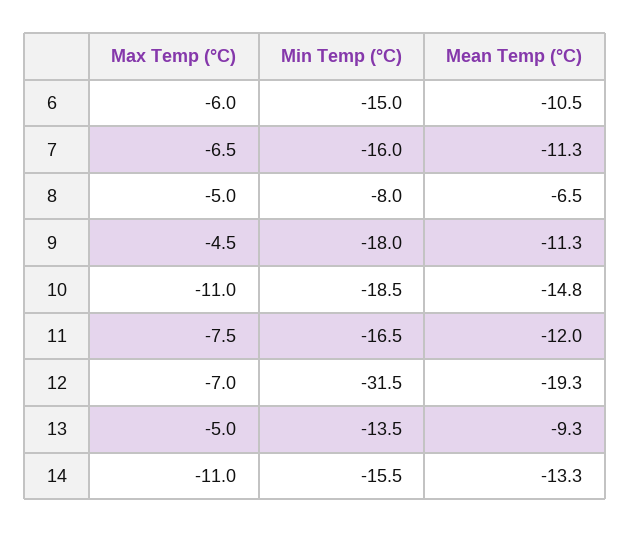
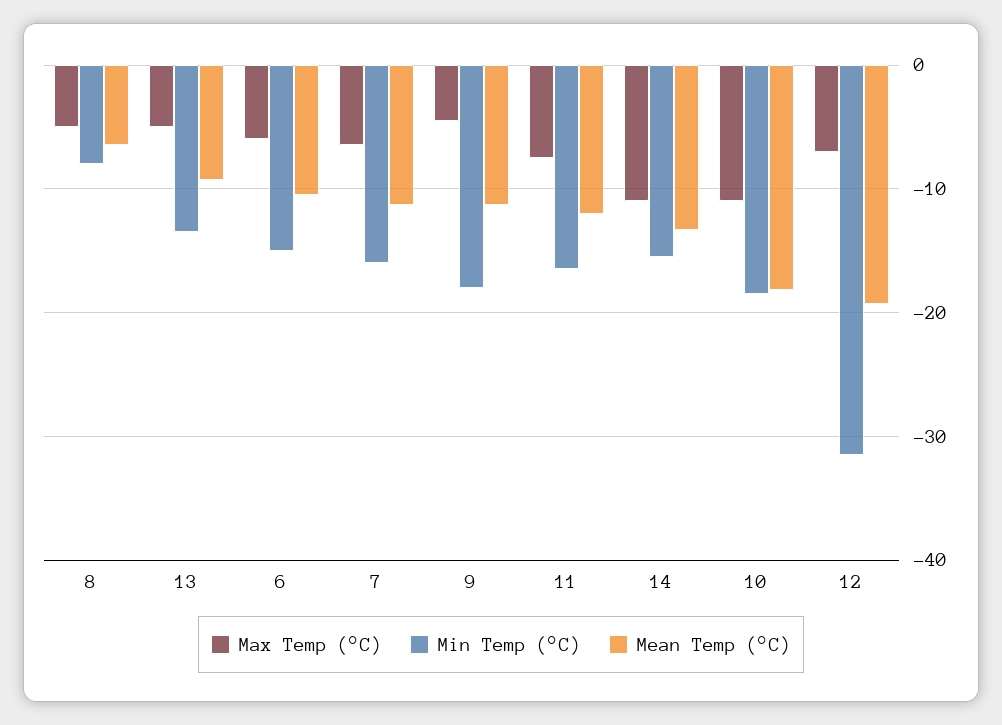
Mean Temp (°C), 10: -14.8 -> -18

